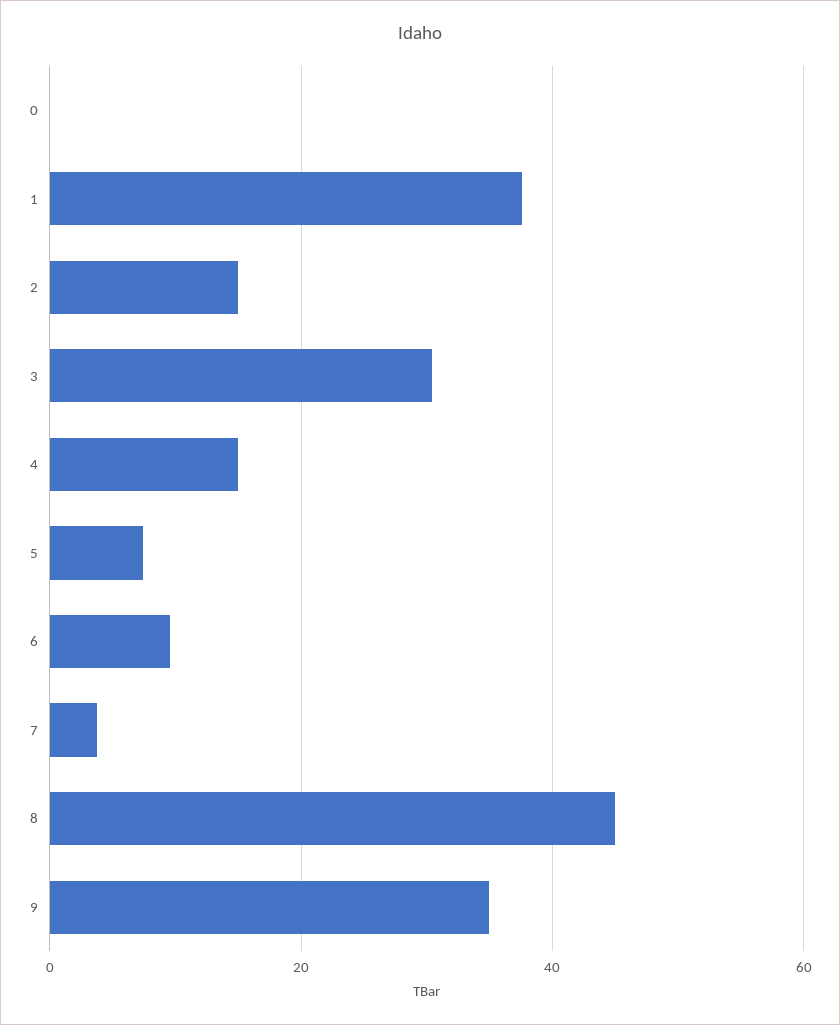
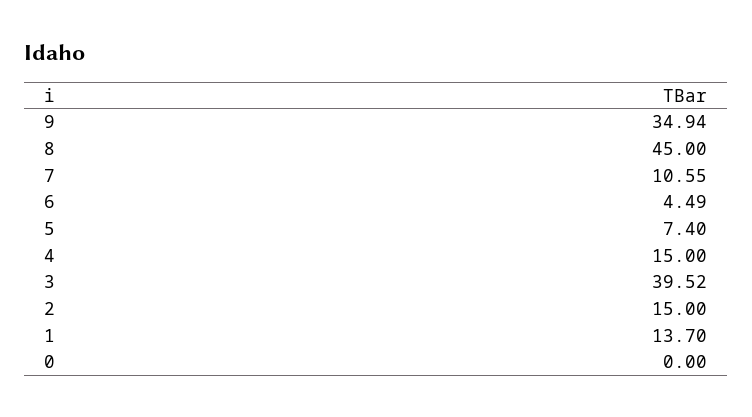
1: 38 -> 13.7
3: 30 -> 39.52
6: 10 -> 4.49
7: 4 -> 10.55

